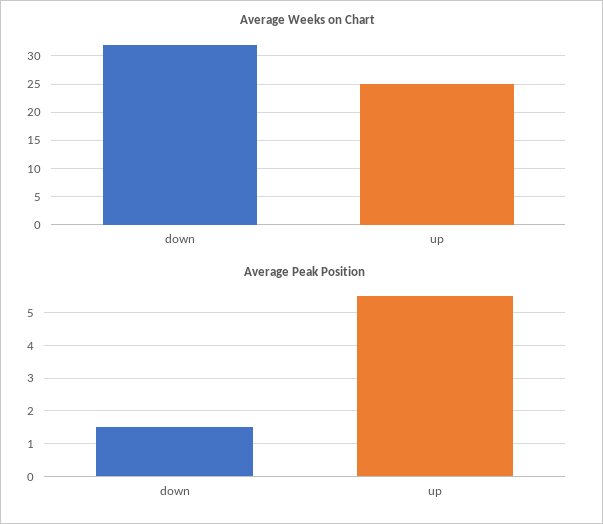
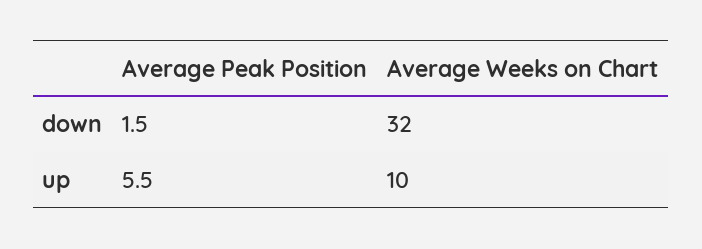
Average Weeks on Chart, up: 25 -> 10

